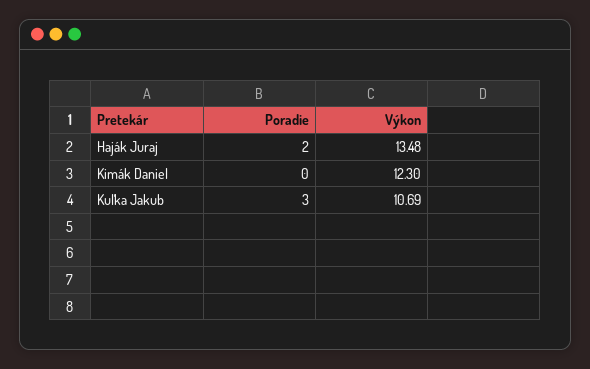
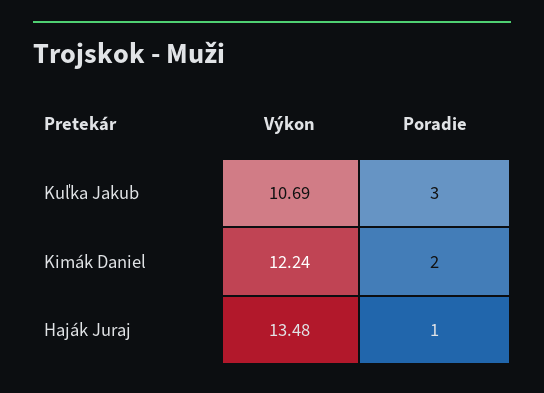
Poradie, Haják Juraj: 2 -> 1
Poradie, Kimák Daniel: 0 -> 2
Výkon, Kimák Daniel: 12.3 -> 12.24

